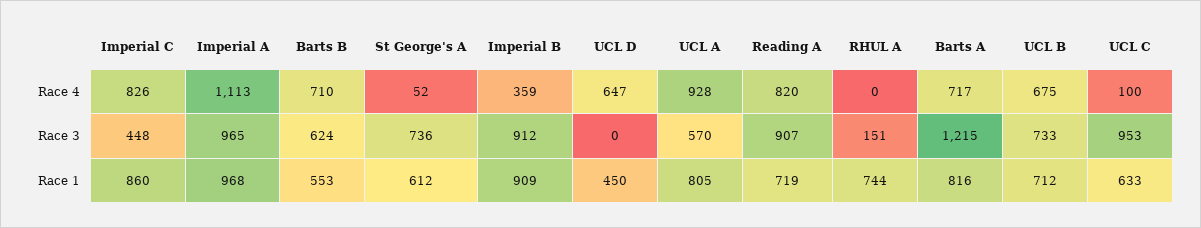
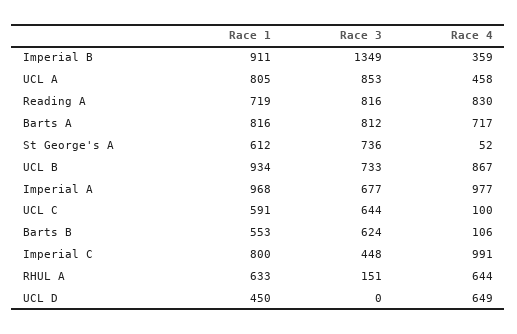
Imperial C, Race 4: 826 -> 991
Imperial A, Race 4: 1113 -> 977
Barts B, Race 4: 710 -> 106
UCL D, Race 4: 647 -> 649
UCL A, Race 4: 928 -> 458
Reading A, Race 4: 820 -> 830
RHUL A, Race 4: 0 -> 644
UCL B, Race 4: 675 -> 867
Imperial A, Race 3: 965 -> 677
Imperial B, Race 3: 912 -> 1349
UCL A, Race 3: 570 -> 853
Reading A, Race 3: 907 -> 816
Barts A, Race 3: 1215 -> 812
UCL C, Race 3: 953 -> 644
Imperial C, Race 1: 860 -> 800
Imperial B, Race 1: 909 -> 911
RHUL A, Race 1: 744 -> 633
UCL B, Race 1: 712 -> 934
UCL C, Race 1: 633 -> 591

